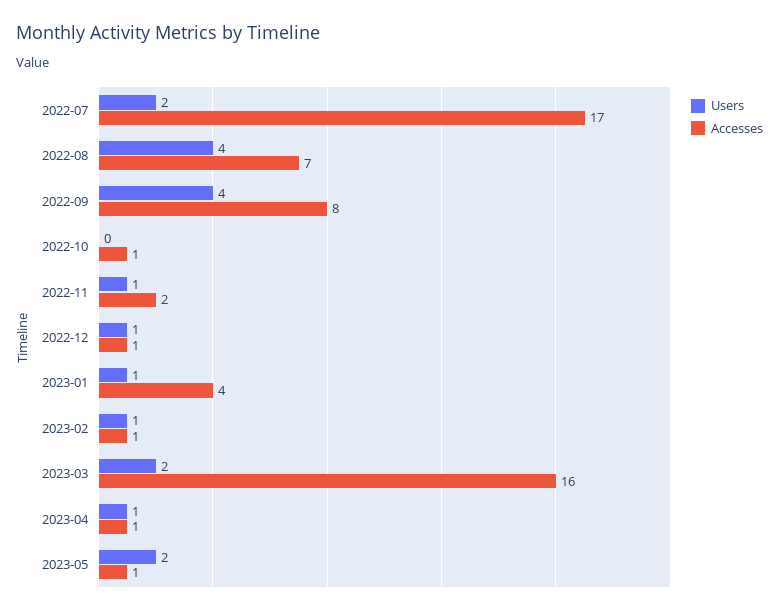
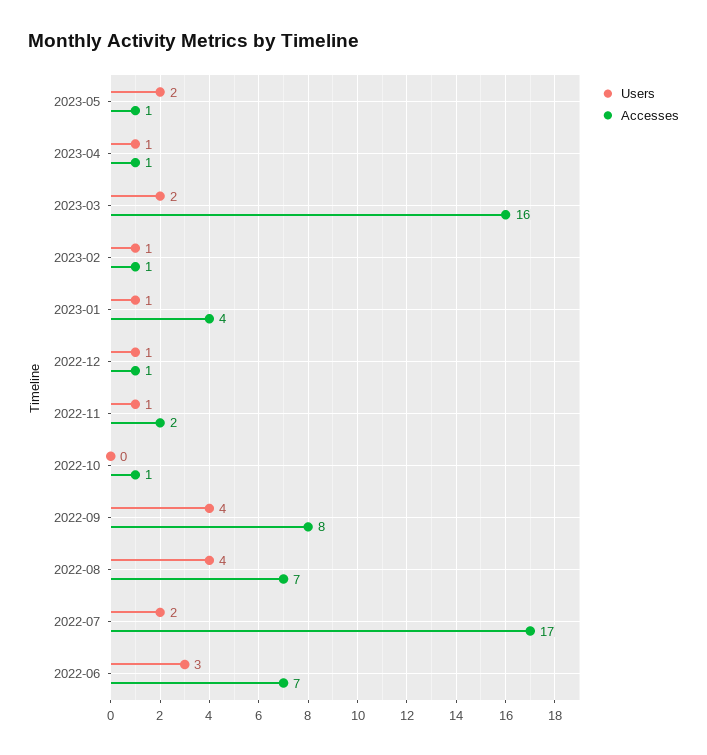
Users, 2022-06: none -> 3
Accesses, 2022-06: none -> 7

